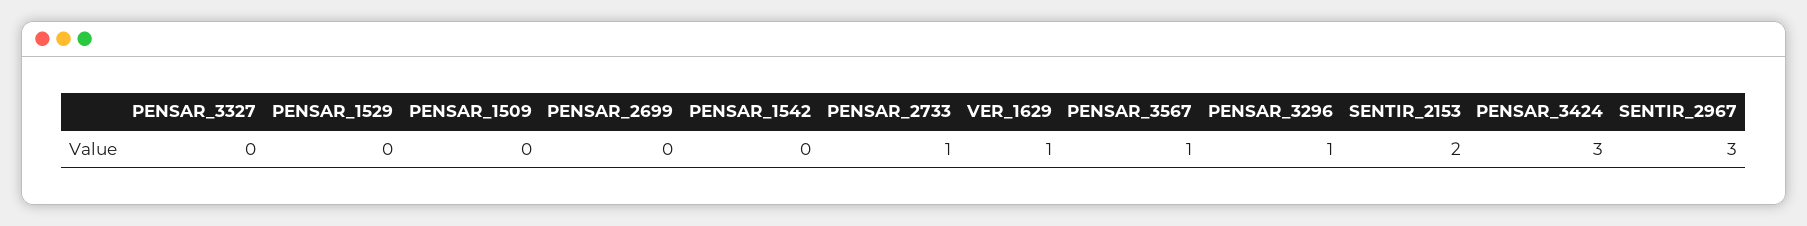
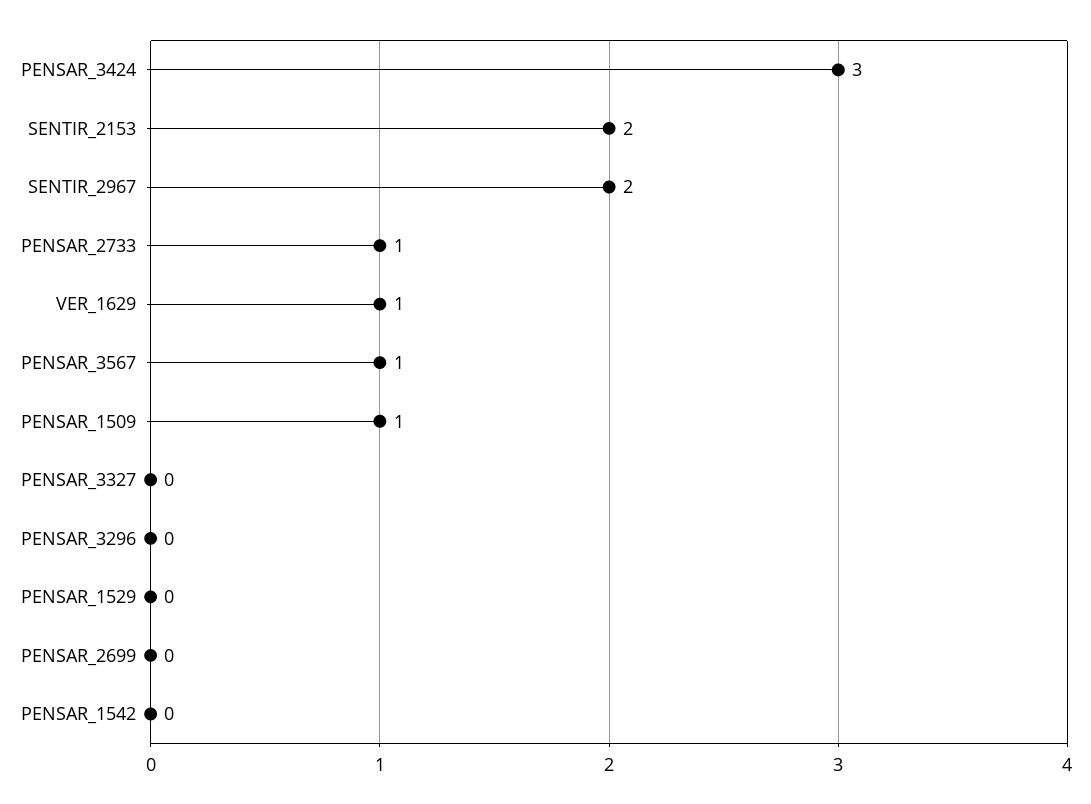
PENSAR_1509: 0 -> 1
PENSAR_3296: 1 -> 0
SENTIR_2967: 3 -> 2

